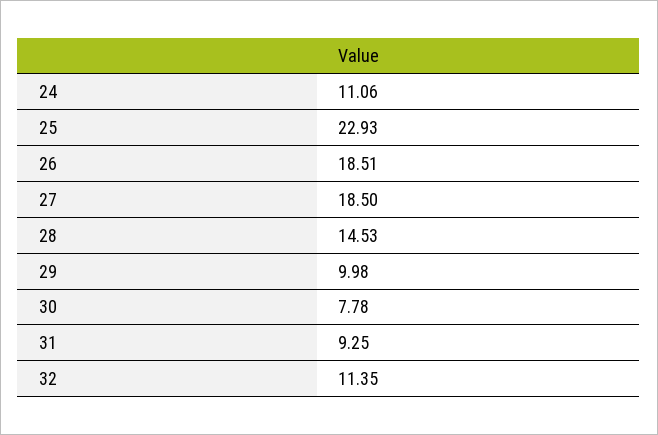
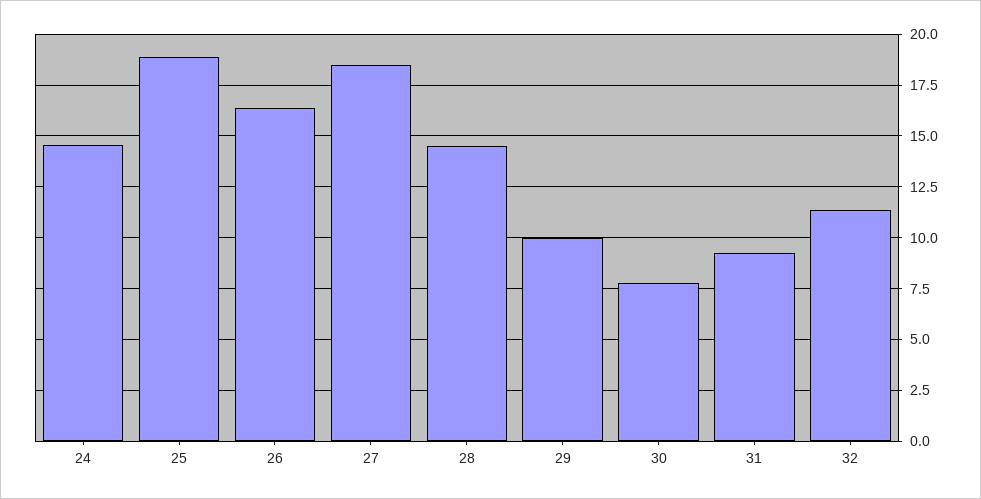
24: 11.06 -> 14.5
25: 22.93 -> 19
26: 18.51 -> 16.5

